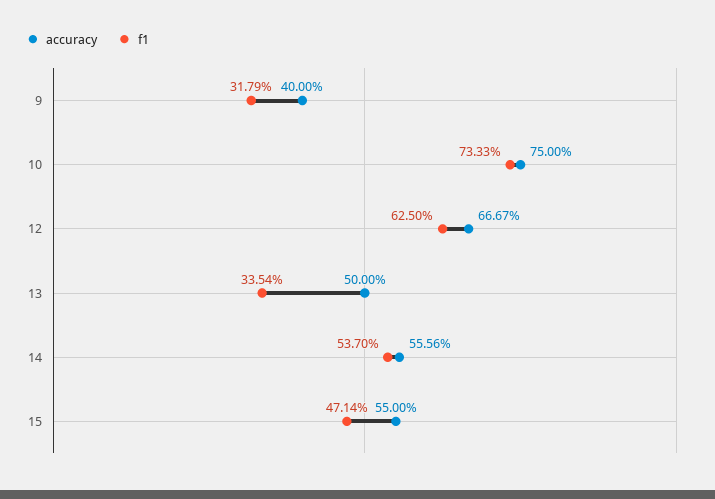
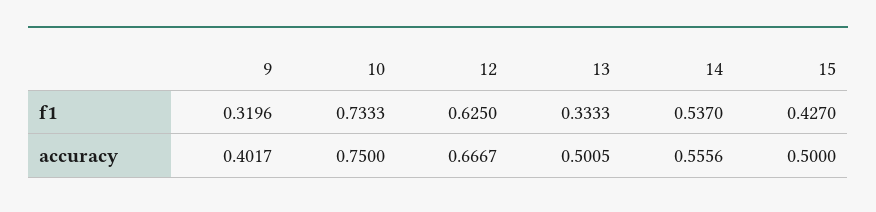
accuracy, 9: 0.4 -> 0.4017
f1, 9: 0.3179 -> 0.3196
accuracy, 13: 0.5 -> 0.5005
f1, 13: 0.3354 -> 0.3333
accuracy, 15: 0.55 -> 0.5
f1, 15: 0.4714 -> 0.427

